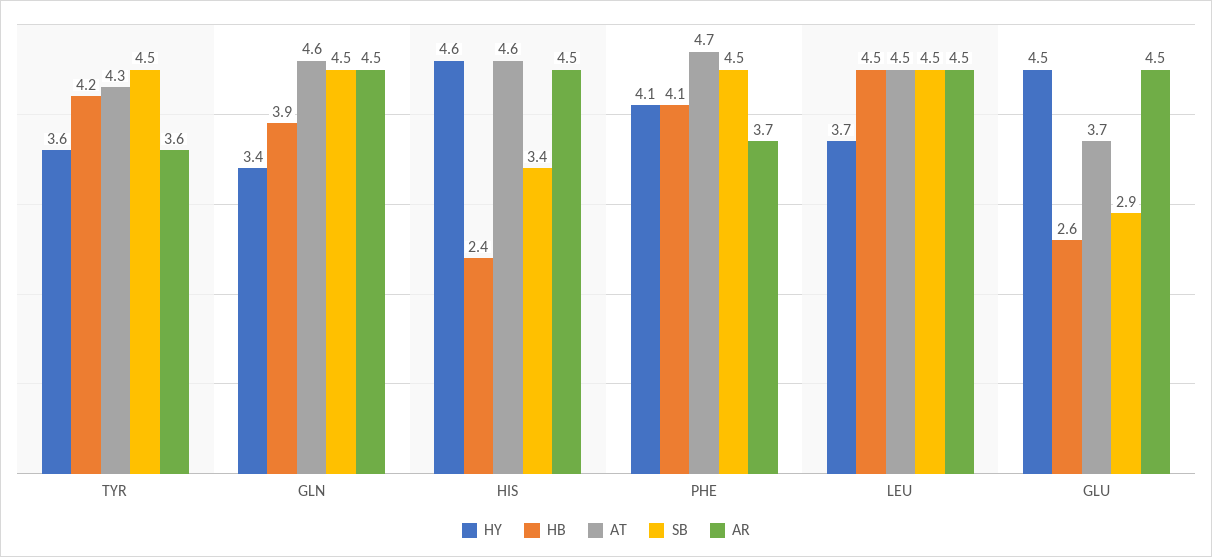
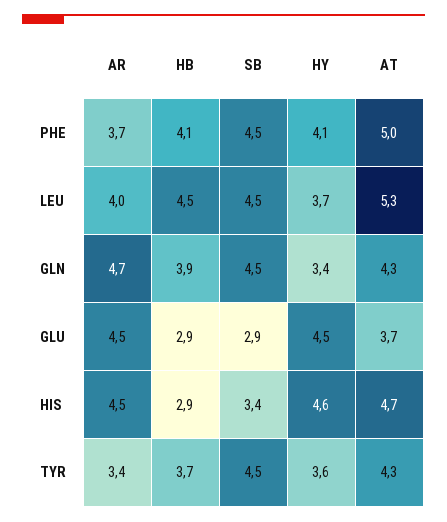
HB, TYR: 4.2 -> 3.7
AR, TYR: 3.6 -> 3.4
AT, GLN: 4.6 -> 4.3
AR, GLN: 4.5 -> 4.7
HB, HIS: 2.4 -> 2.9
AT, HIS: 4.6 -> 4.7
AT, PHE: 4.7 -> 5
AT, LEU: 4.5 -> 5.3
AR, LEU: 4.5 -> 4
HB, GLU: 2.6 -> 2.9

